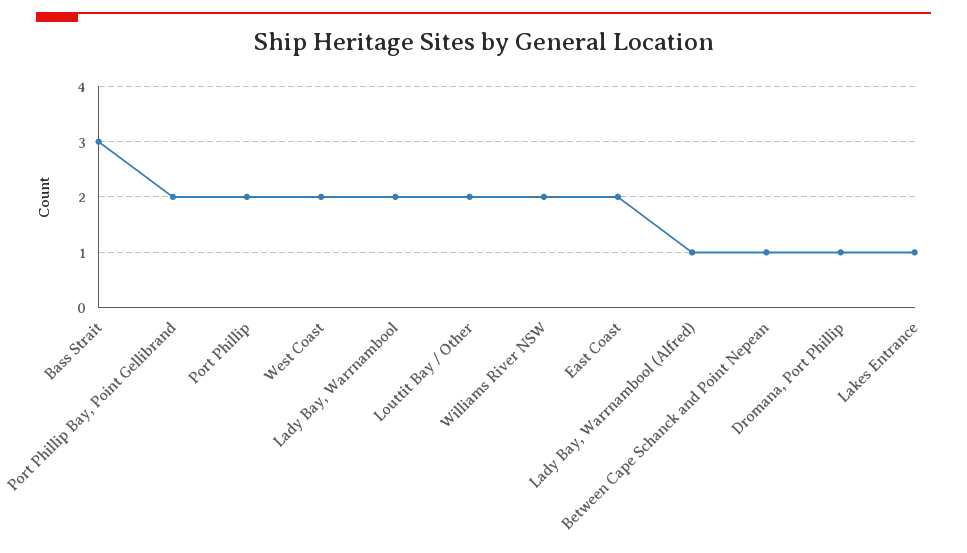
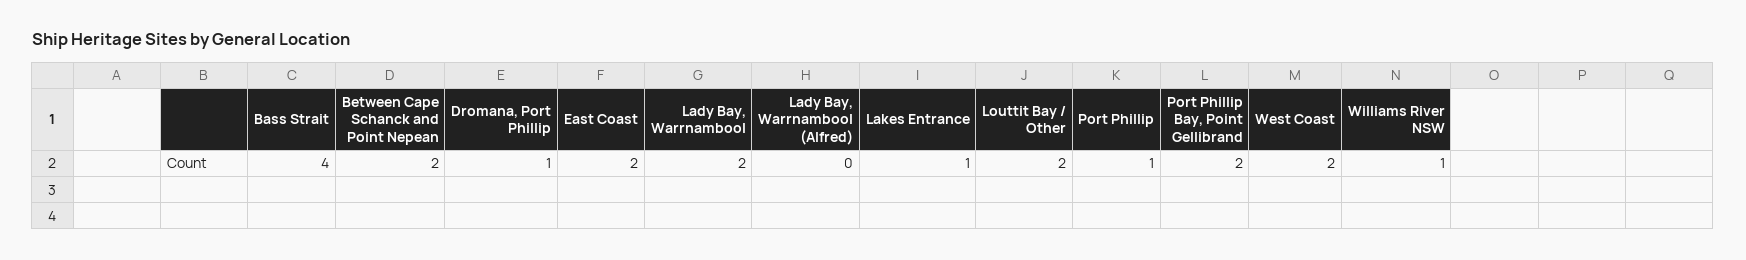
Bass Strait: 3 -> 4
Port Phillip: 2 -> 1
Williams River NSW: 2 -> 1
Lady Bay, Warrnambool (Alfred): 1 -> 0
Between Cape Schanck and Point Nepean: 1 -> 2

